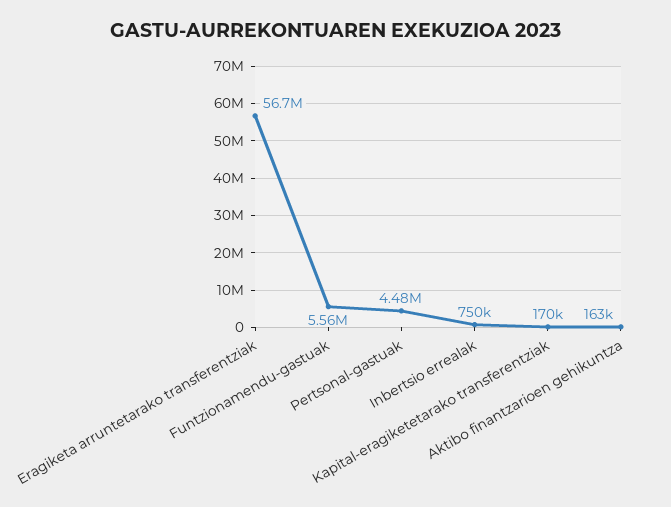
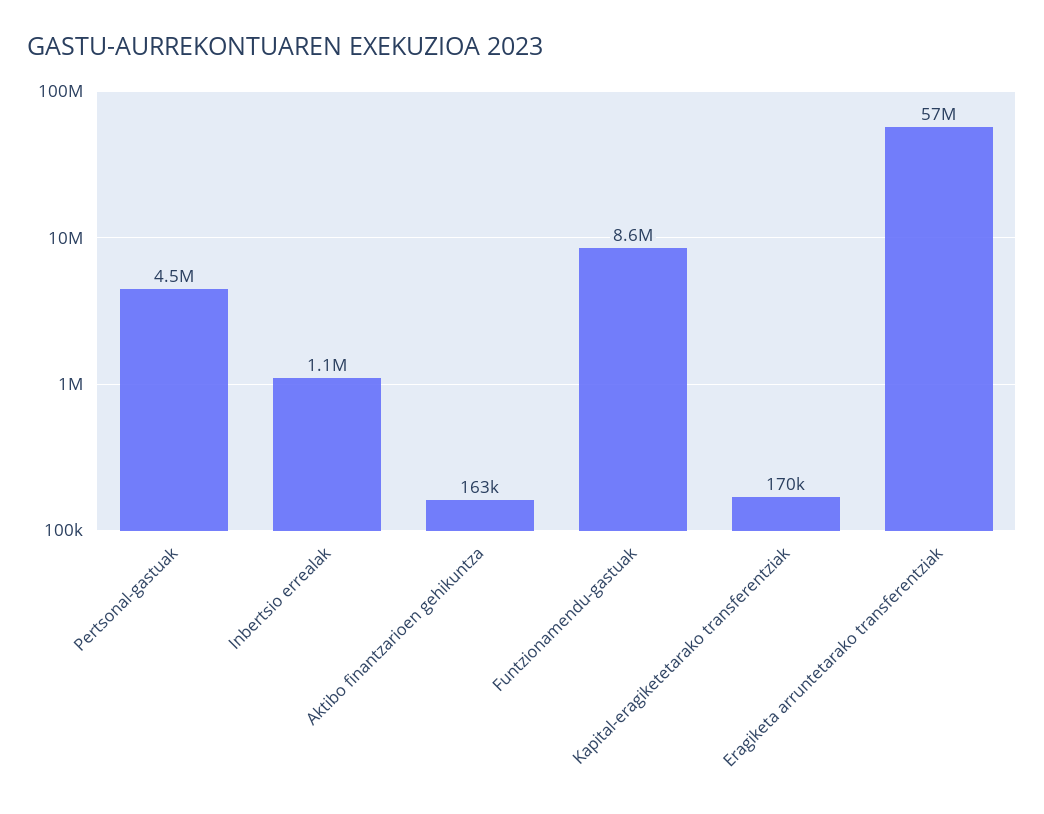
Funtzionamendu-gastuak: 5560000 -> 8600000
Inbertsio errealak: 750000 -> 1100000

